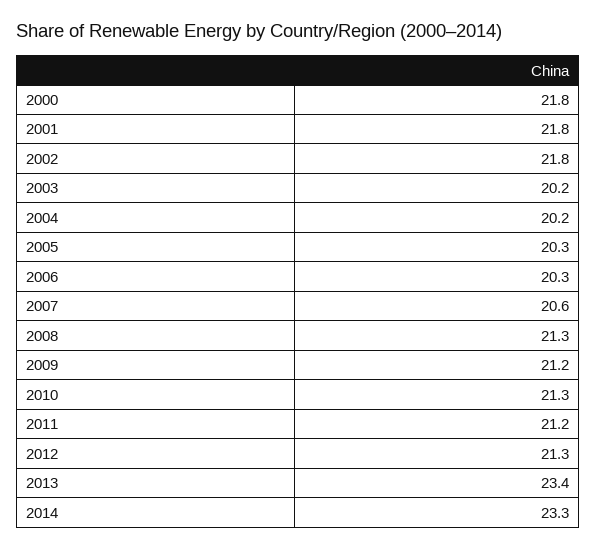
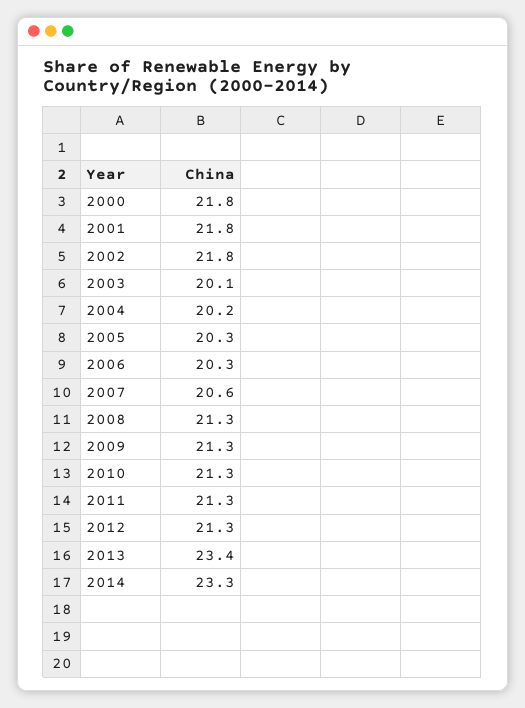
2003: 20.2 -> 20.1
2009: 21.2 -> 21.3
2011: 21.2 -> 21.3

